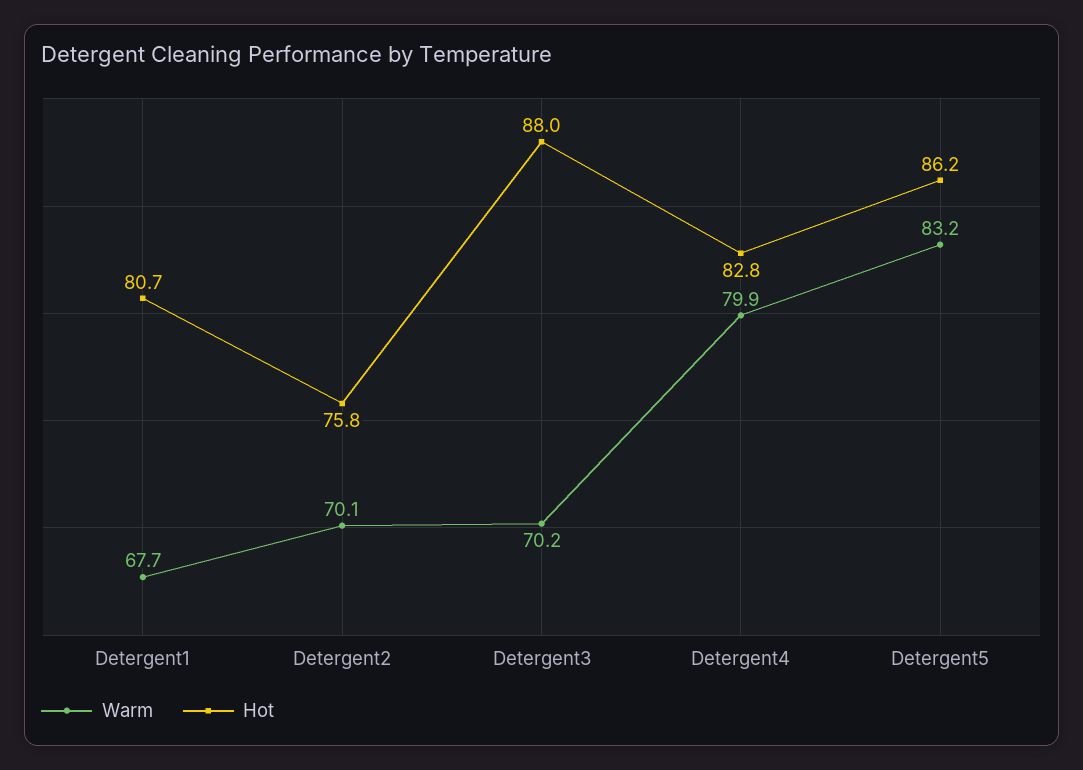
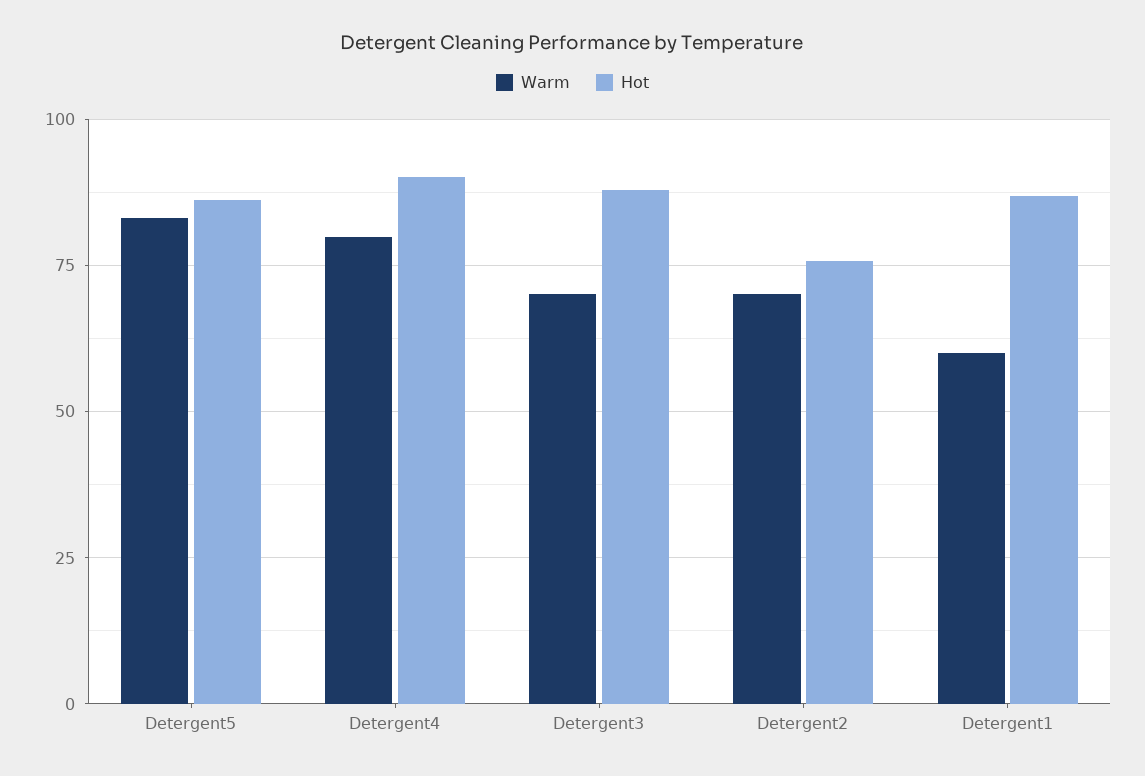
Warm, Detergent1: 67.7 -> 60
Hot, Detergent1: 80.7 -> 87.5
Hot, Detergent4: 82.8 -> 90

